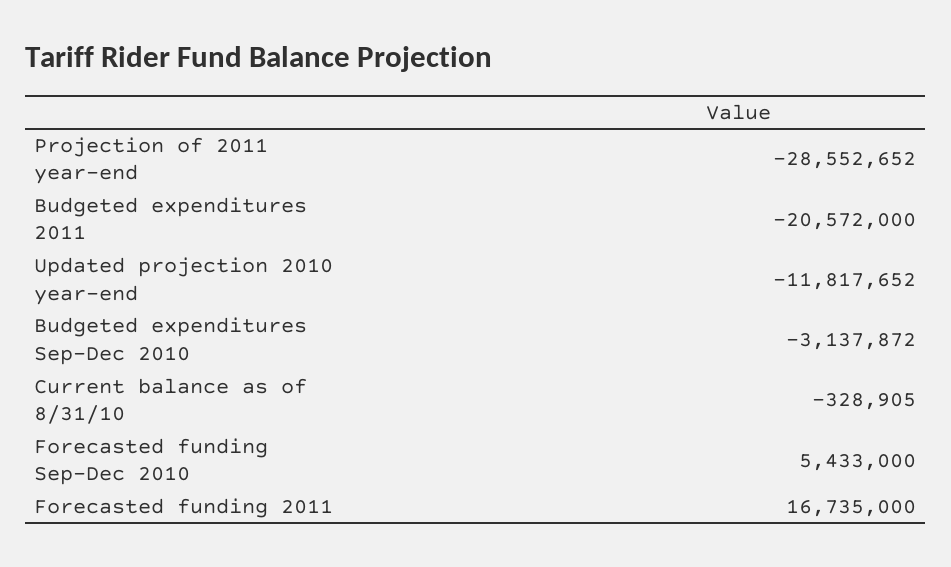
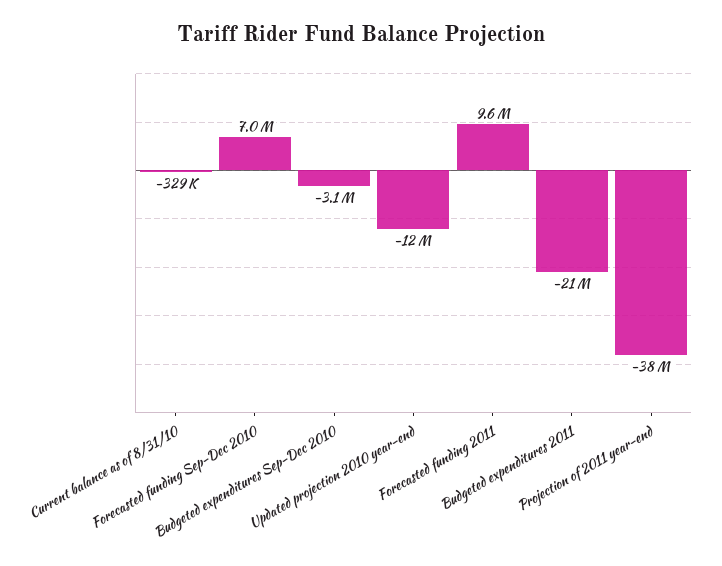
Projection of 2011 year-end: -28552652 -> -38000000
Forecasted funding Sep-Dec 2010: 5433000 -> 7000000
Forecasted funding 2011: 16735000 -> 9600000

